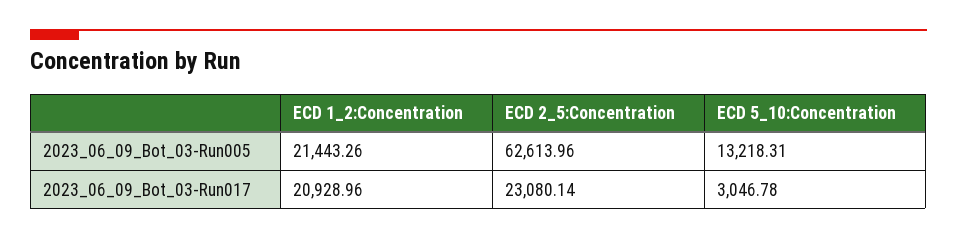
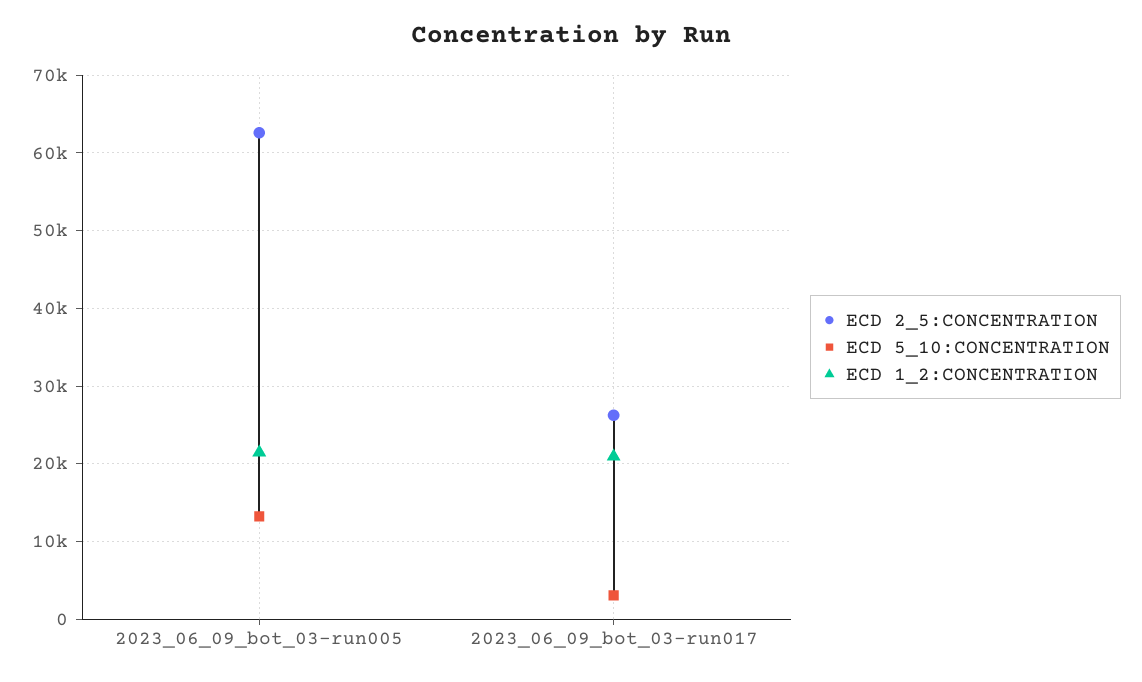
ECD 2_5:Concentration, 2023_06_09_Bot_03-Run017: 23080.14 -> 26000

